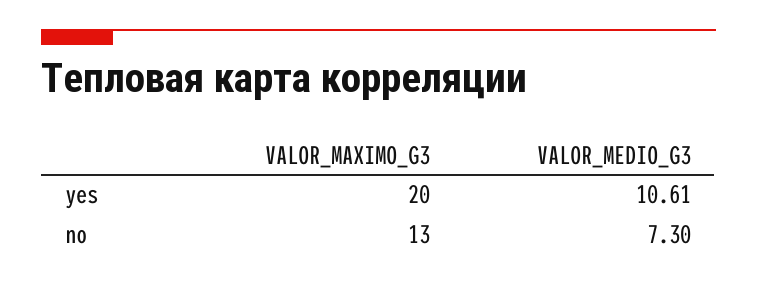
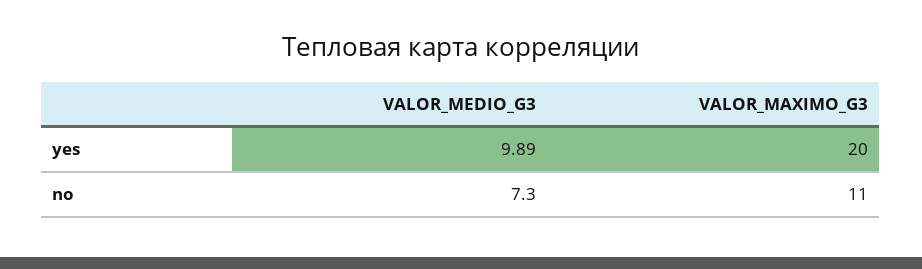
VALOR_MEDIO_G3, yes: 10.61 -> 9.89
VALOR_MAXIMO_G3, no: 13 -> 11

